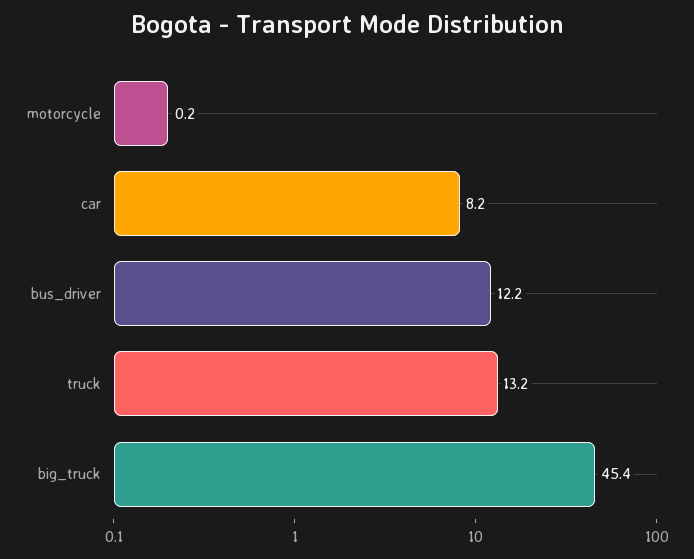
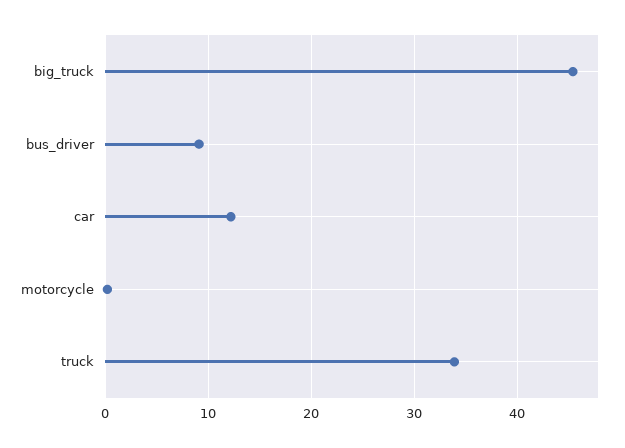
car: 8.2 -> 12
bus_driver: 12.2 -> 9
truck: 13.2 -> 34

